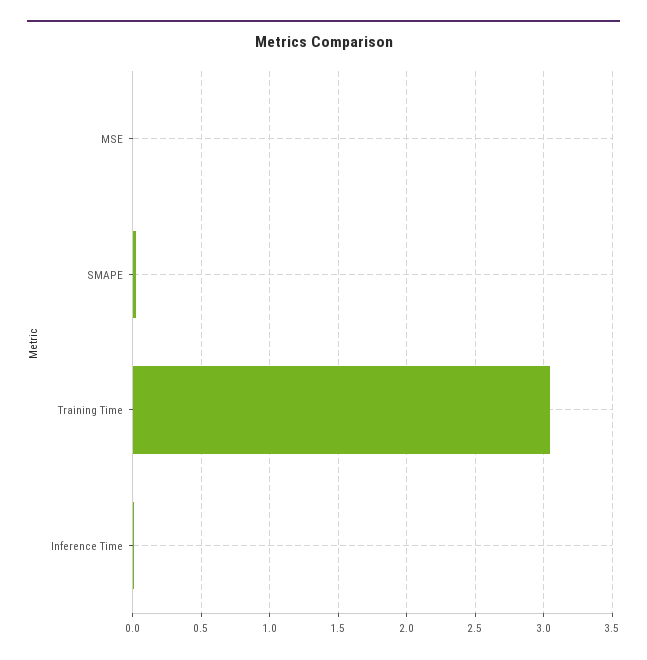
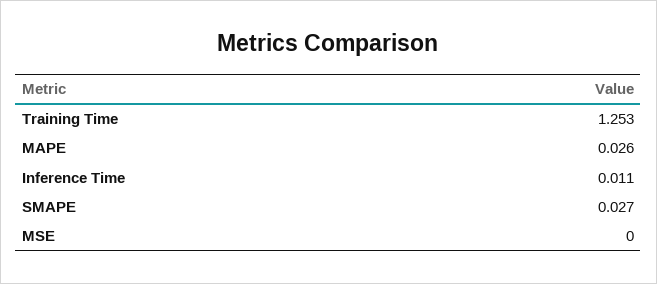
Training Time: 3.05 -> 1.253
MAPE: none -> 0.026

